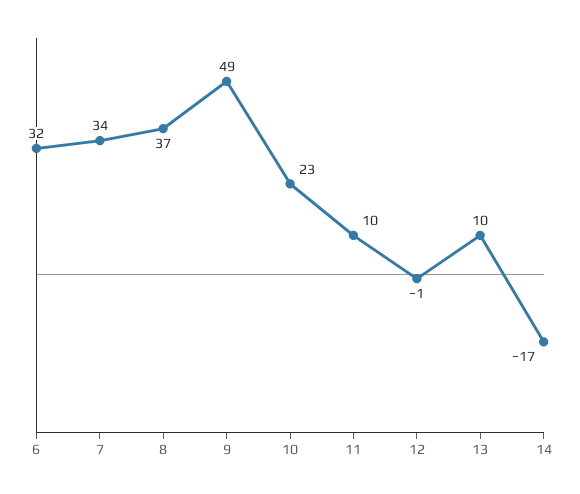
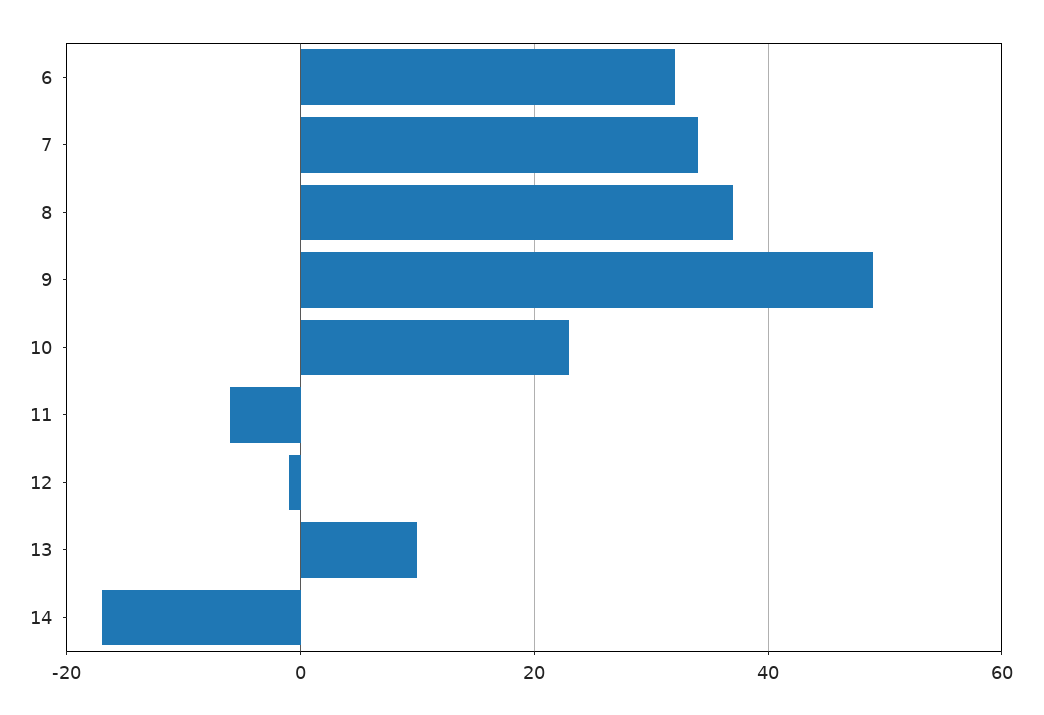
11: 10 -> -5

